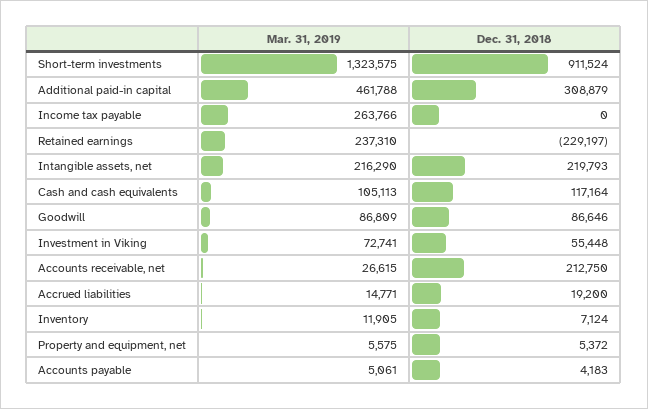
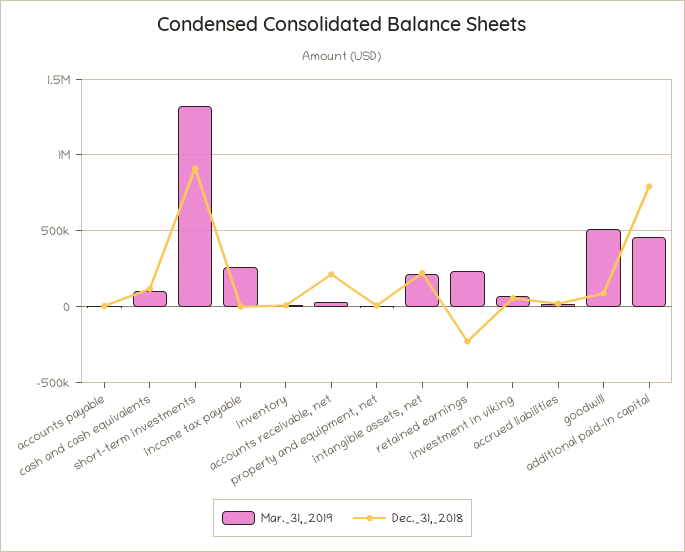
Dec. 31, 2018, Additional paid-in capital: 308879 -> 800000
Mar. 31, 2019, Goodwill: 86809 -> 500000

